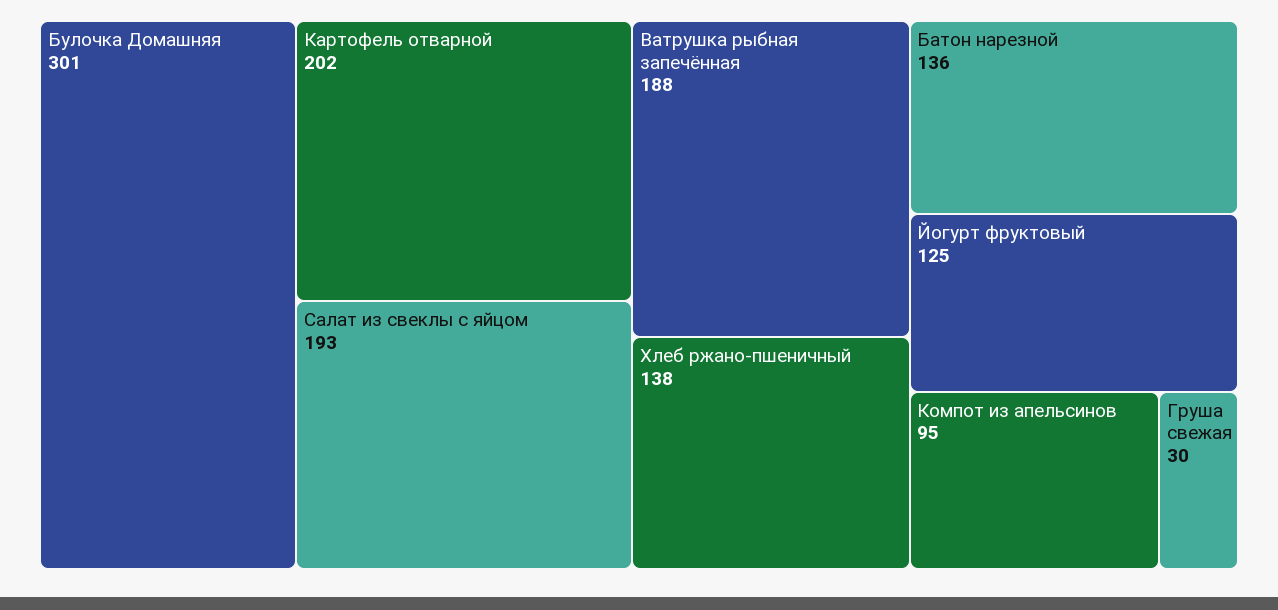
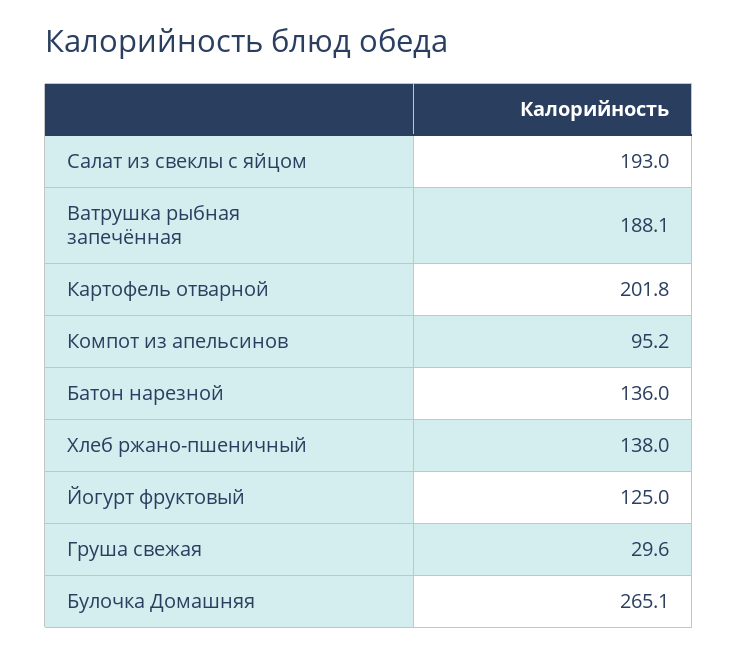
Булочка Домашняя: 301 -> 265.1

